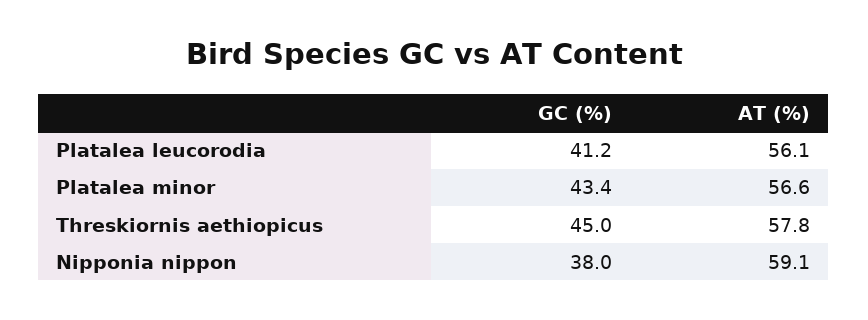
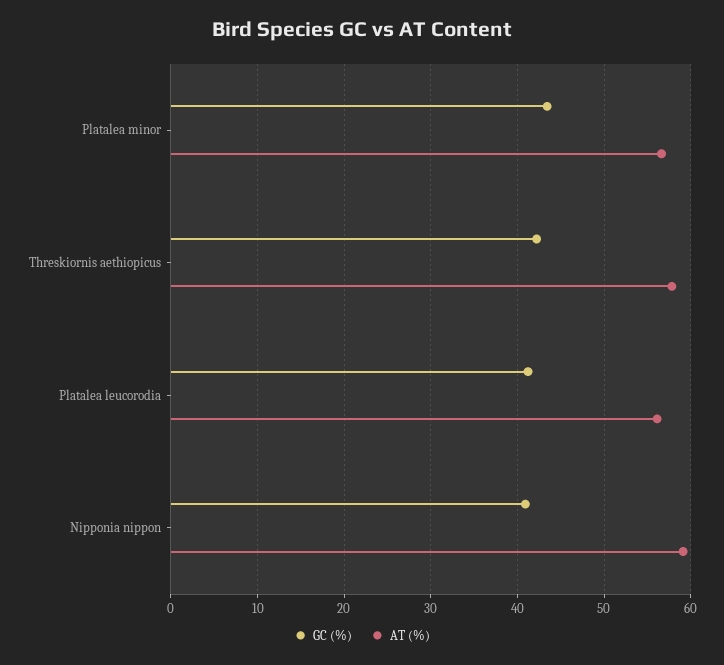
GC (%), Threskiornis aethiopicus: 45 -> 42
GC (%), Nipponia nippon: 38 -> 41

